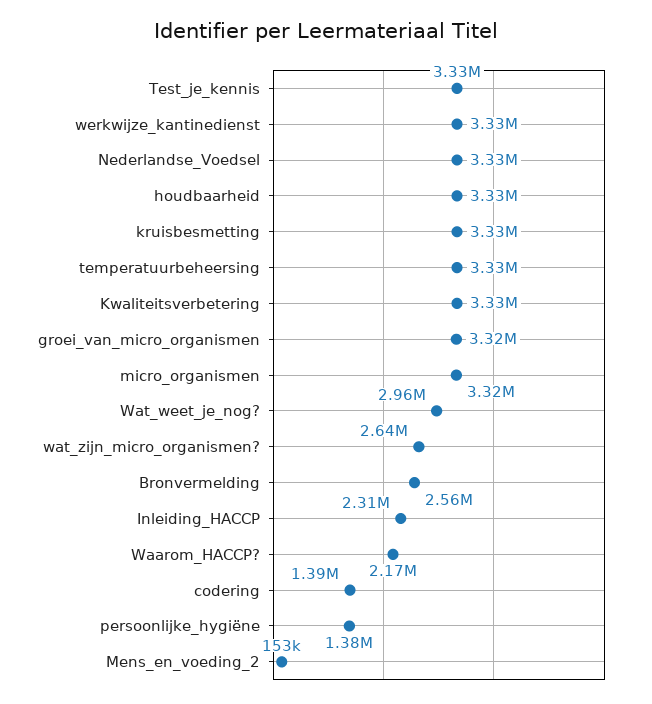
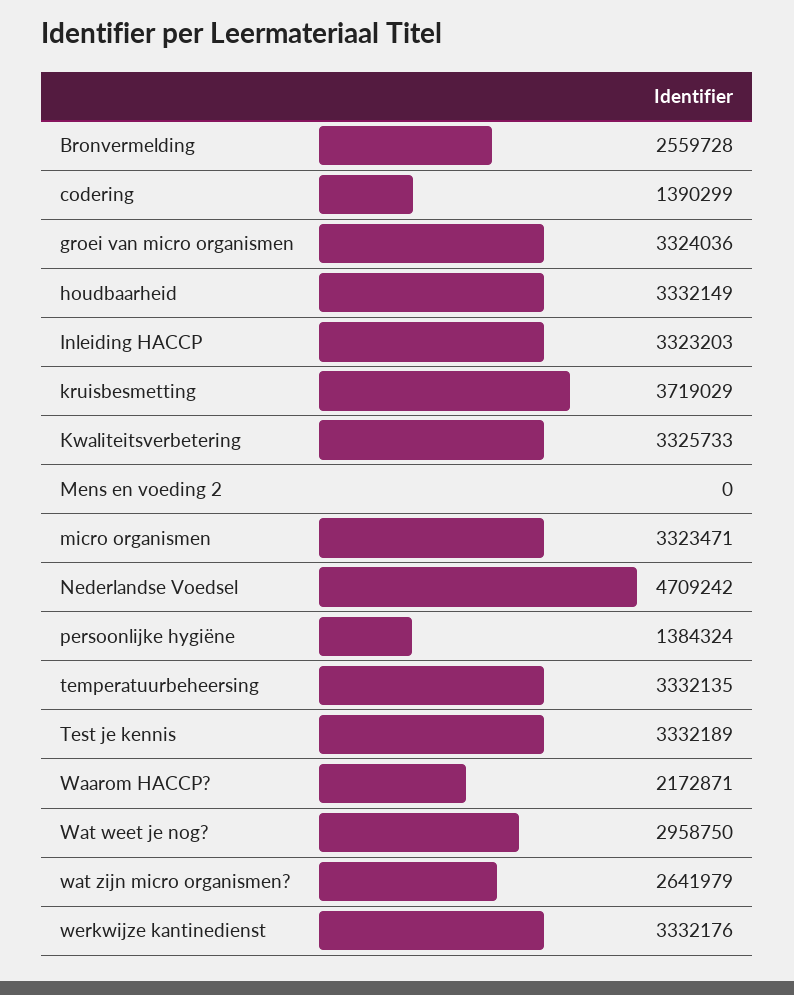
Nederlandse_Voedsel: 3330000 -> 4709242
kruisbesmetting: 3330000 -> 3719029
Inleiding_HACCP: 2310000 -> 3323203
Mens_en_voeding_2: 153000 -> 0

